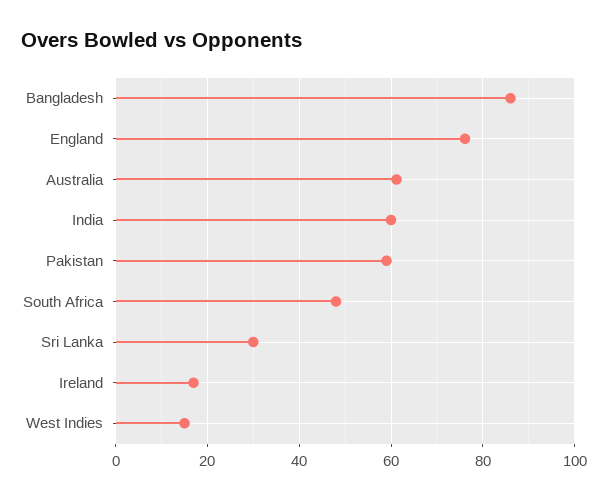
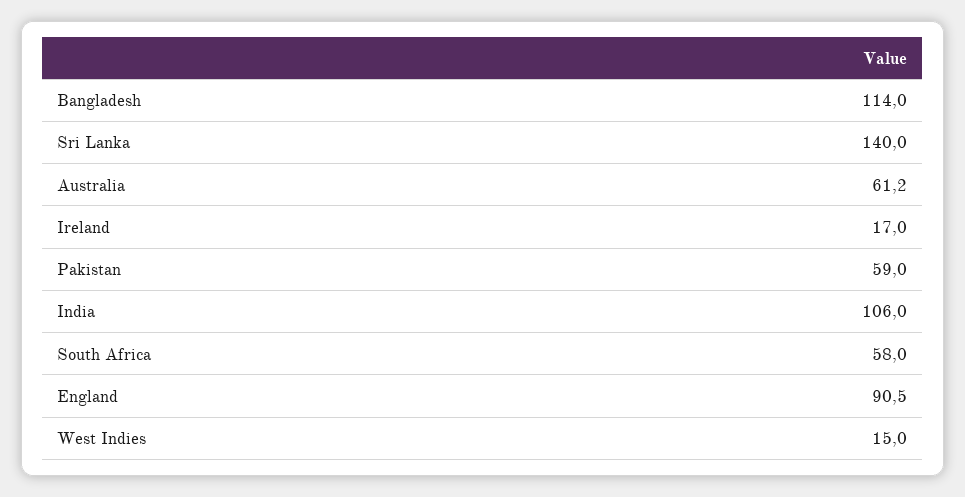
Bangladesh: 86 -> 114
England: 76 -> 90.5
India: 60 -> 106
South Africa: 48 -> 58
Sri Lanka: 30 -> 140

